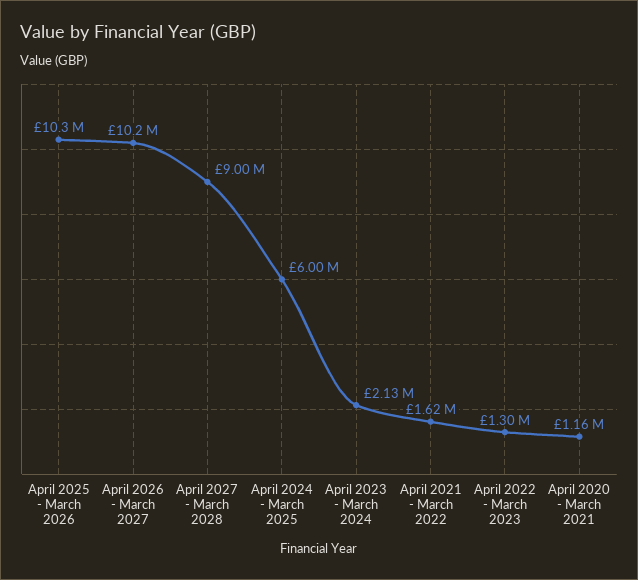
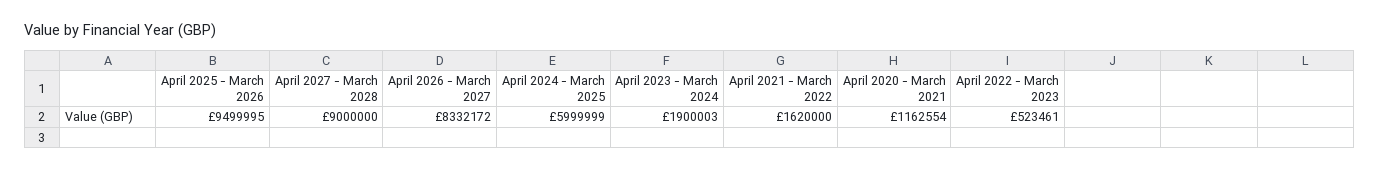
April 2025 - March 2026: 10300000 -> 9499995
April 2026 - March 2027: 10200000 -> 8332172
April 2023 - March 2024: 2130000 -> 1900003
April 2022 - March 2023: 1300000 -> 523461

